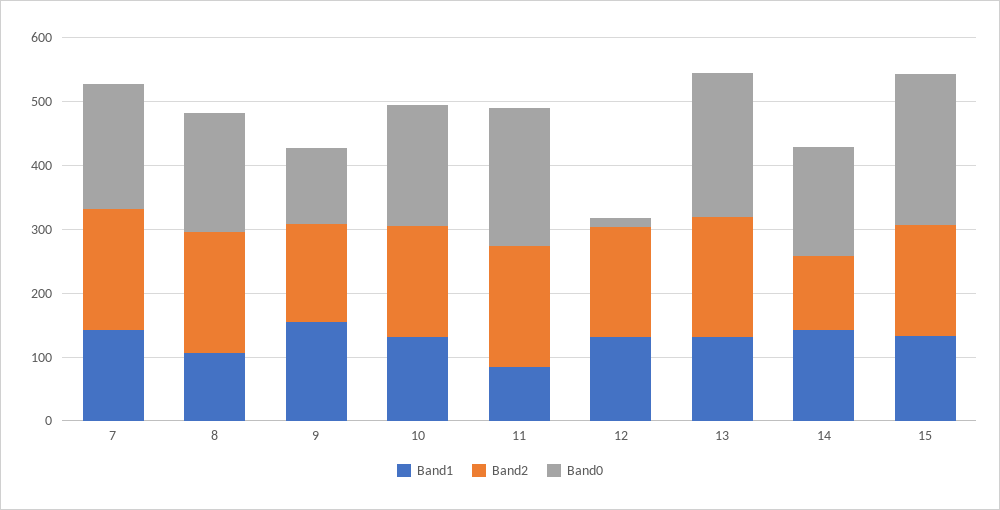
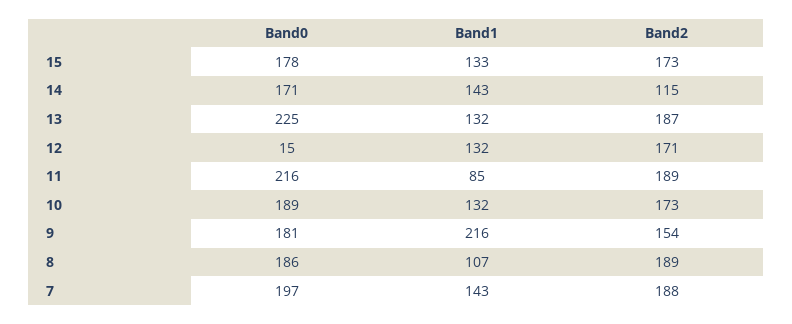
Band1, 9: 160 -> 216
Band0, 9: 120 -> 181
Band0, 15: 240 -> 178

